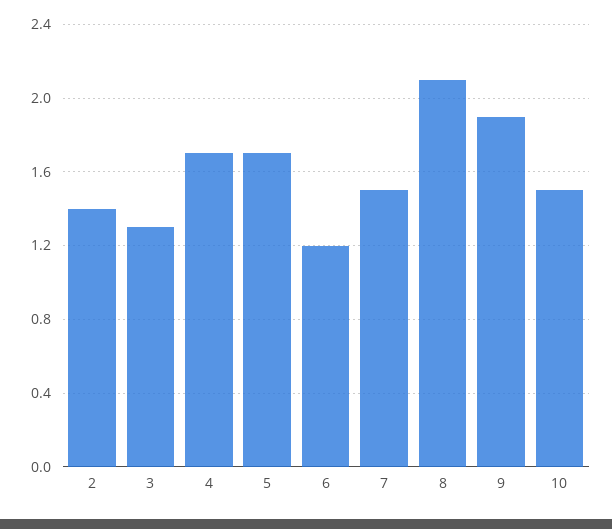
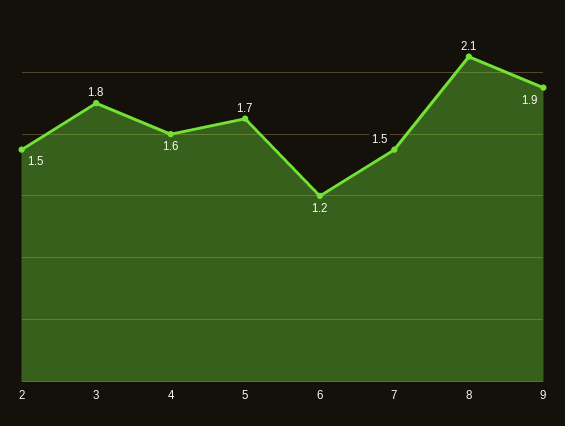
2: 1.4 -> 1.5
3: 1.3 -> 1.8
4: 1.7 -> 1.6
10: 1.5 -> none

